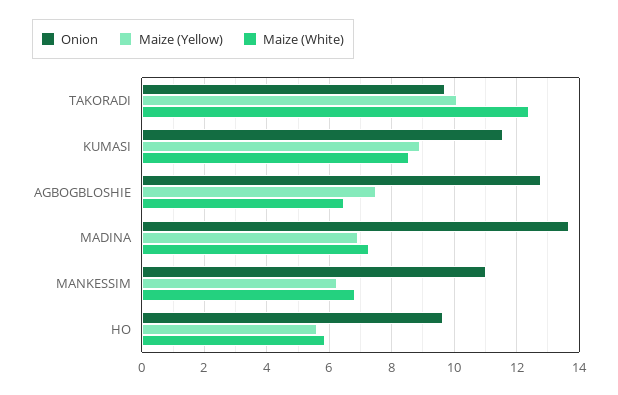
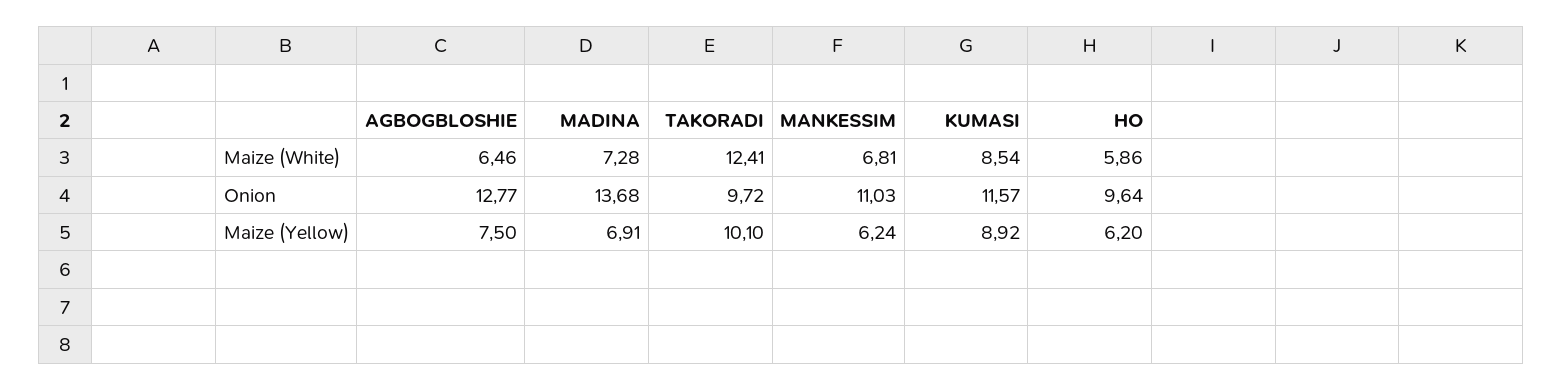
Maize (Yellow), HO: 5.6 -> 6.2

